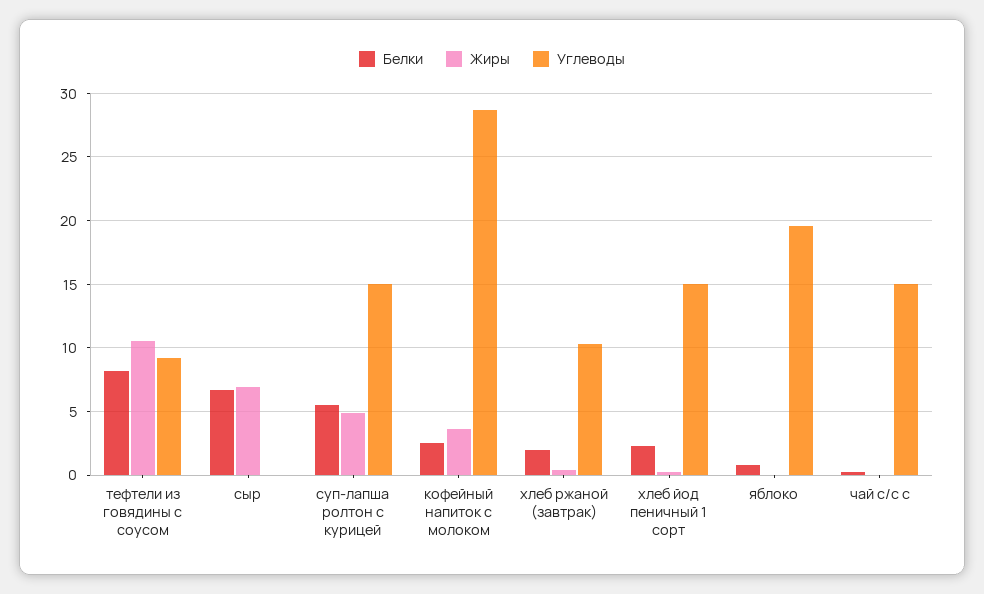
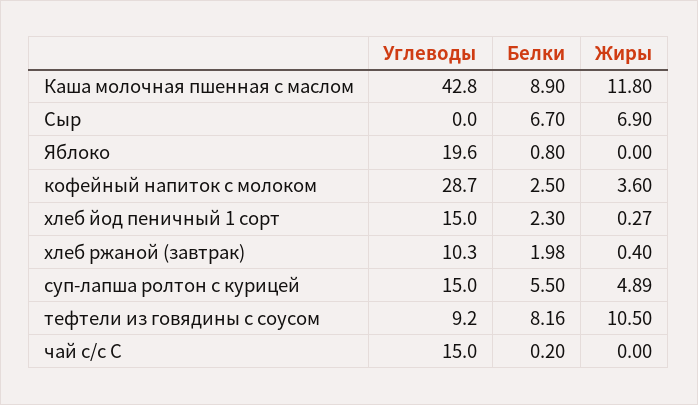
Углеводы, Каша молочная пшенная с маслом: none -> 42.8
Белки, Каша молочная пшенная с маслом: none -> 8.9
Жиры, Каша молочная пшенная с маслом: none -> 11.8

